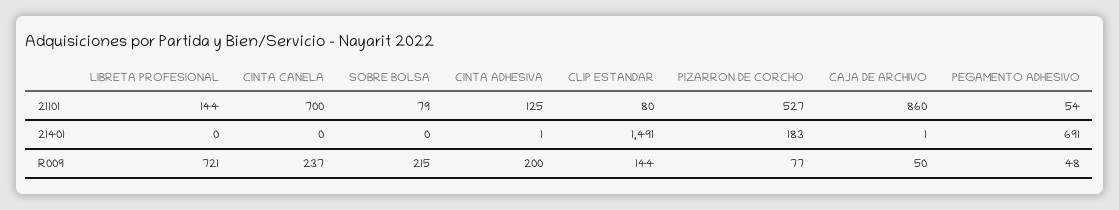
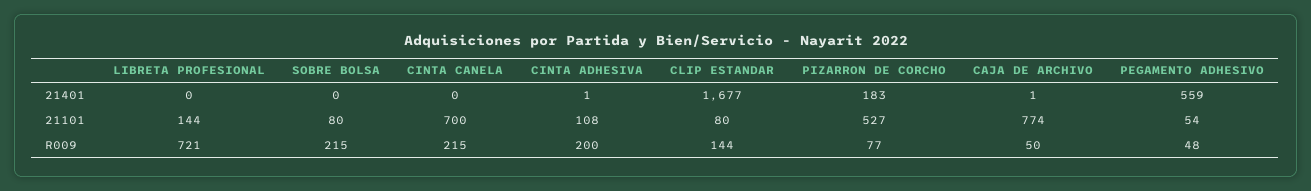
SOBRE BOLSA, 21101: 79 -> 80
CINTA ADHESIVA, 21101: 125 -> 108
CAJA DE ARCHIVO, 21101: 860 -> 774
CLIP ESTANDAR, 21401: 1491 -> 1677
PEGAMENTO ADHESIVO, 21401: 691 -> 559
CINTA CANELA, R009: 237 -> 215

